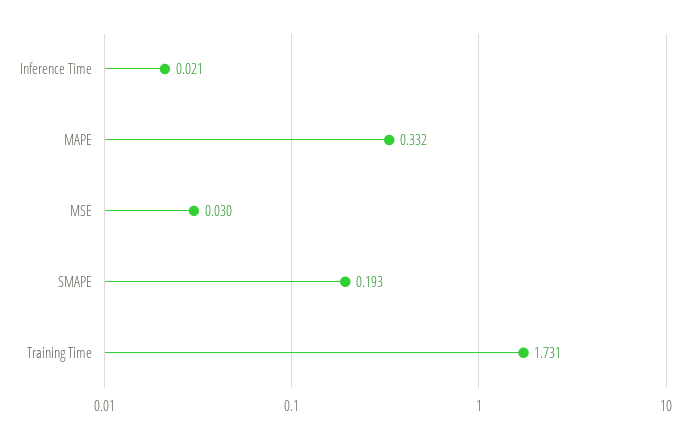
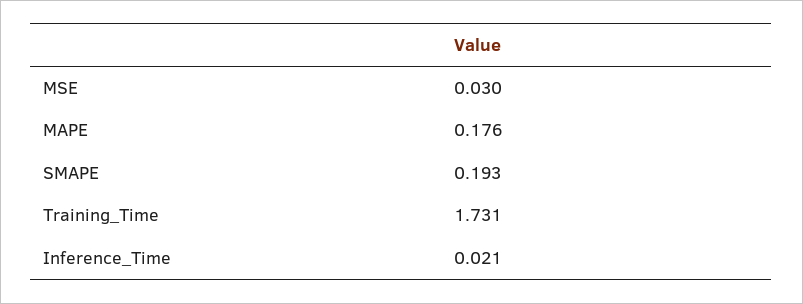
MAPE: 0.332 -> 0.176

